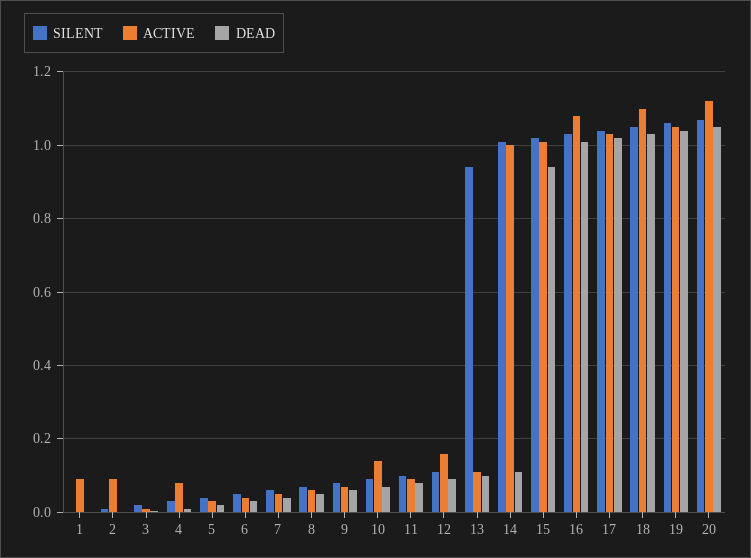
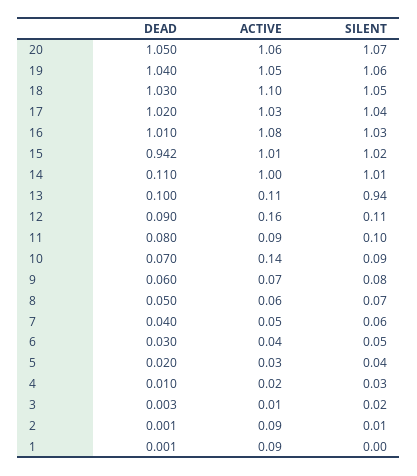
ACTIVE, 4: 0.08 -> 0.02
ACTIVE, 20: 1.12 -> 1.06

